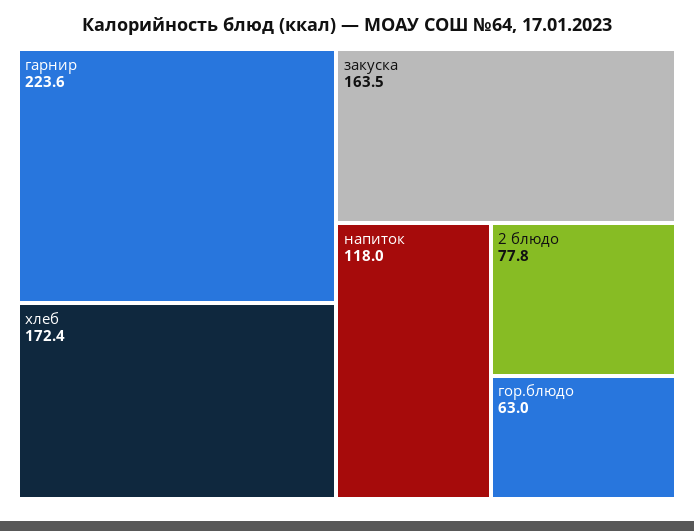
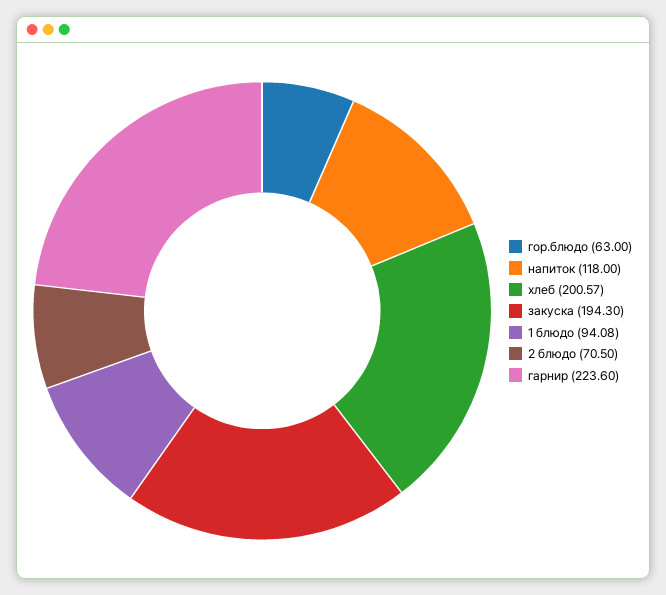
хлеб: 172.4 -> 200.57
закуска: 163.5 -> 194.3
2 блюдо: 77.8 -> 70.5
1 блюдо: none -> 94.08

